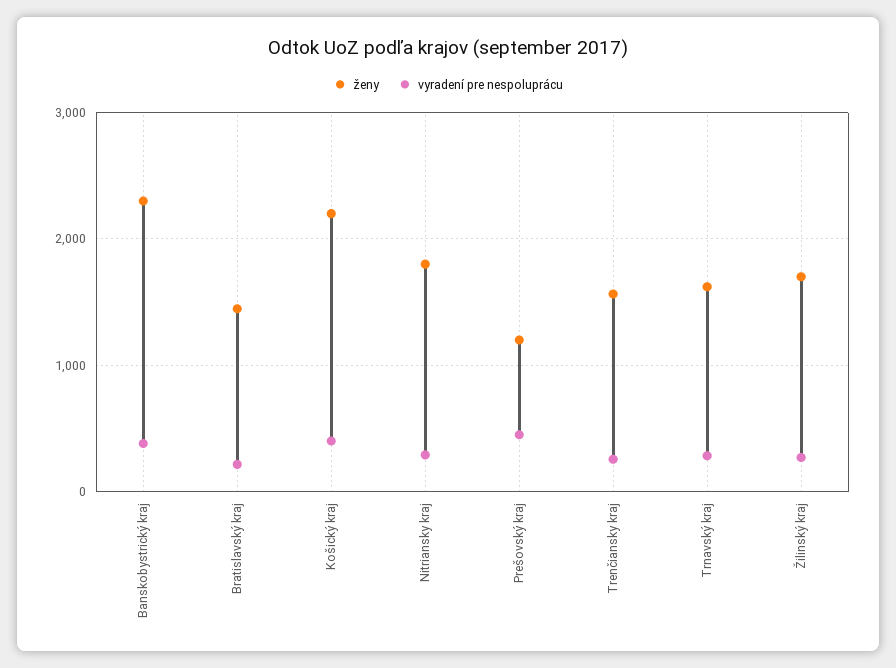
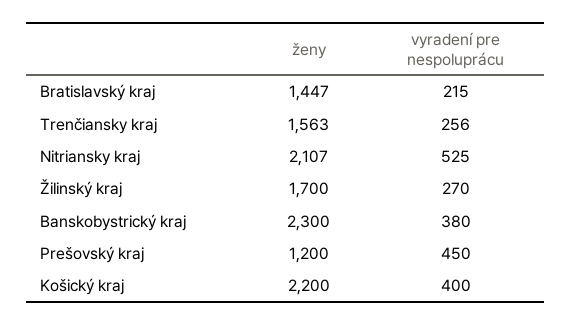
ženy, Nitriansky kraj: 1800 -> 2107
vyradení pre nespoluprácu, Nitriansky kraj: 300 -> 525
ženy, Trnavský kraj: 1600 -> none
vyradení pre nespoluprácu, Trnavský kraj: 300 -> none

